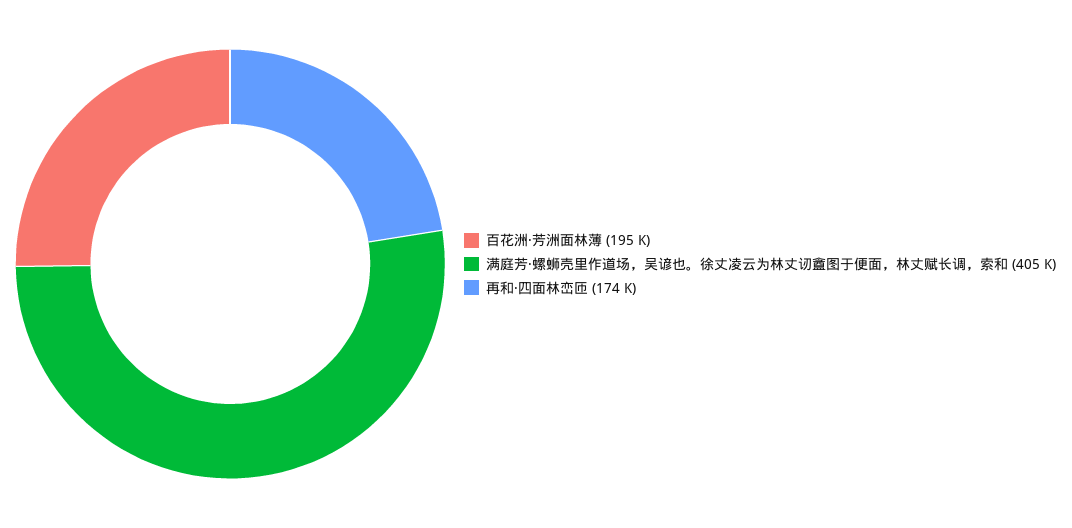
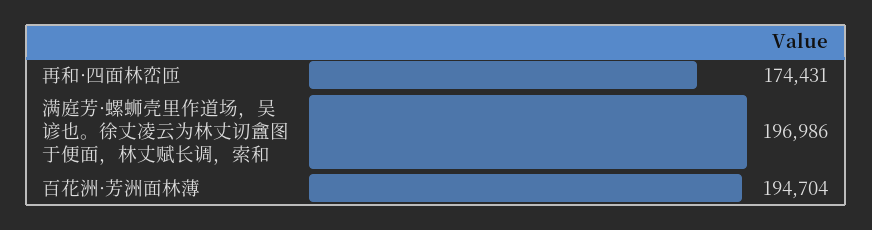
满庭芳·螺蛳壳里作道场，吴谚也。徐丈凌云为林丈讱盦图于便面，林丈赋长调，索和: 405000 -> 196986

